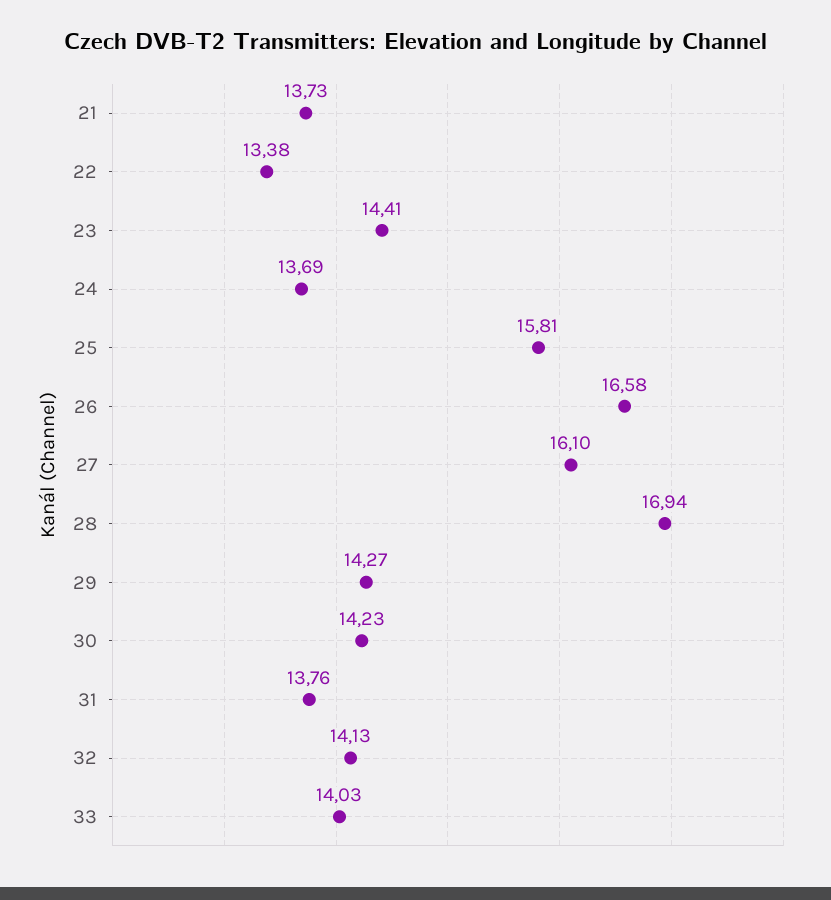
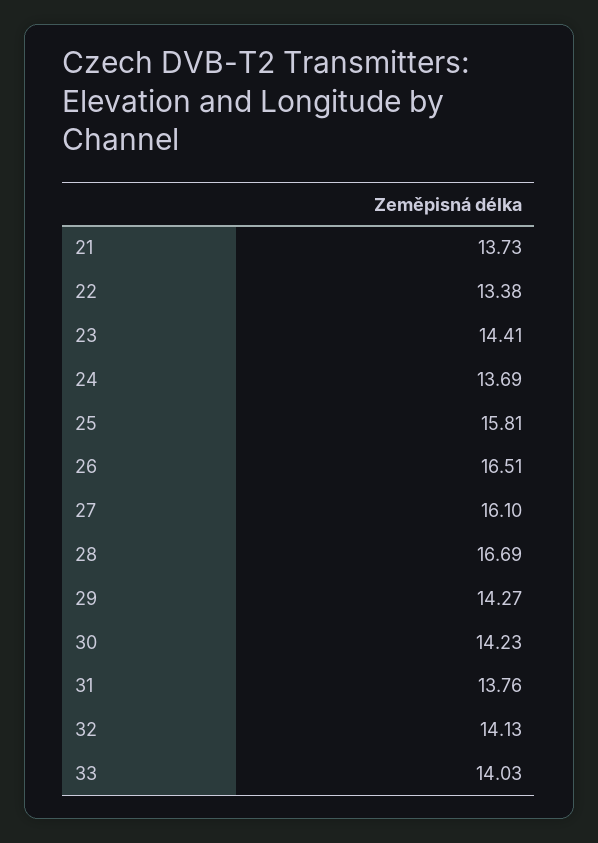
26: 16.58 -> 16.51
28: 16.94 -> 16.69

